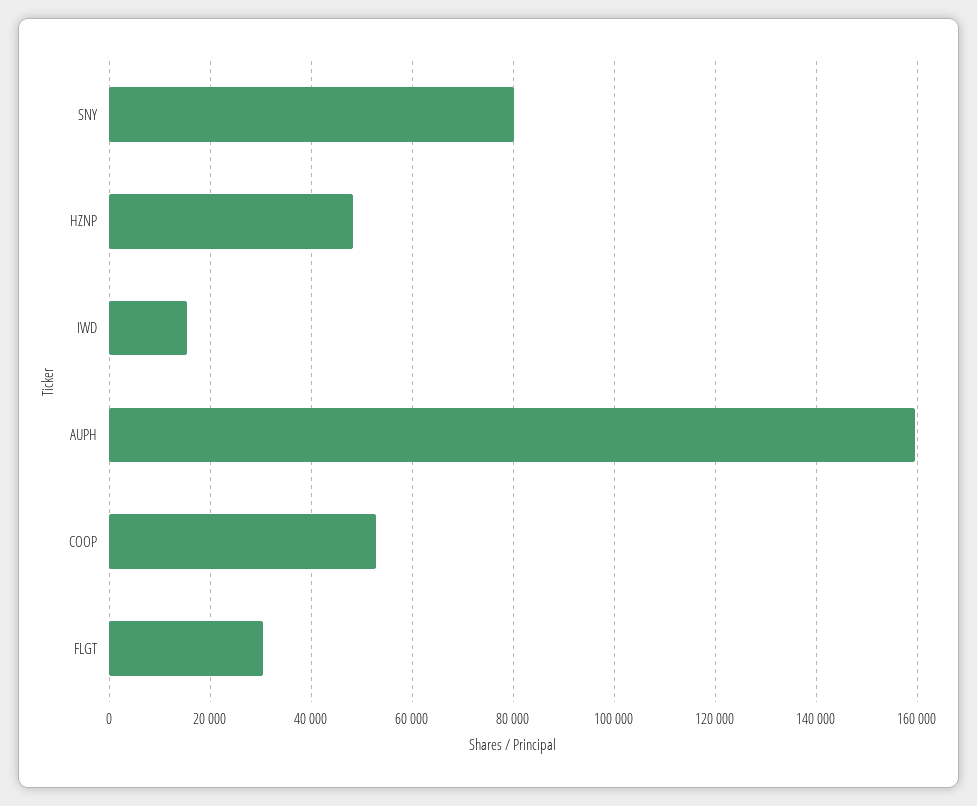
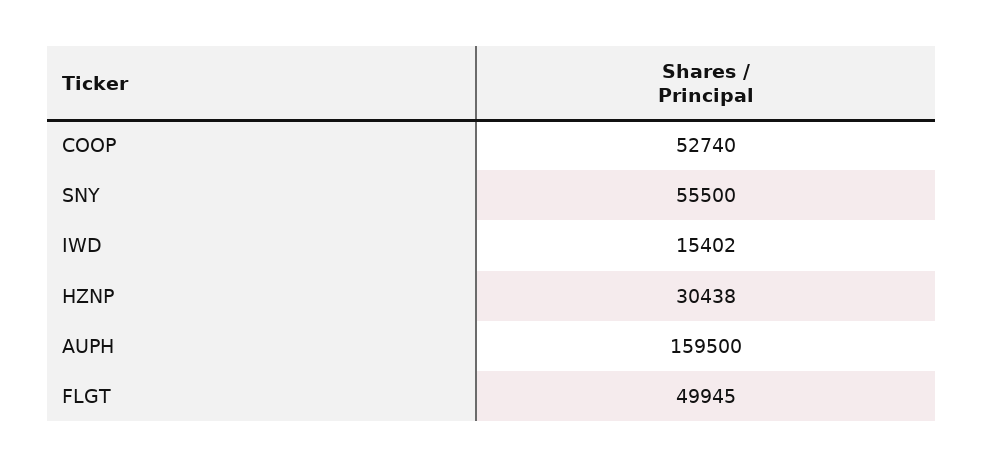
SNY: 80000 -> 55500
HZNP: 48000 -> 30438
FLGT: 30000 -> 49945

